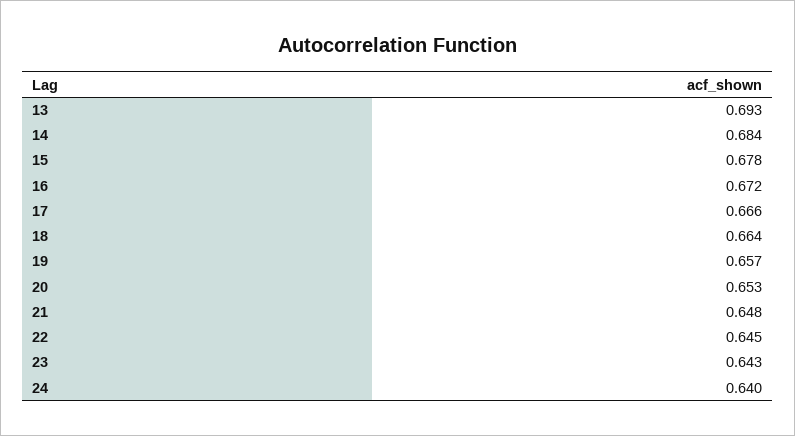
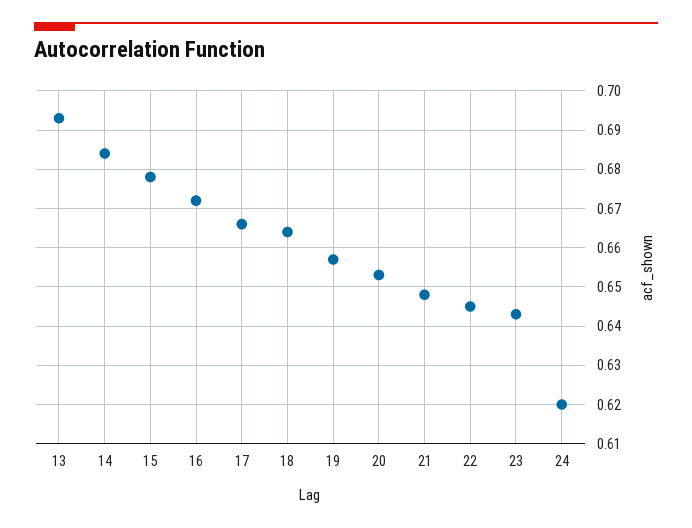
24: 0.64 -> 0.62

